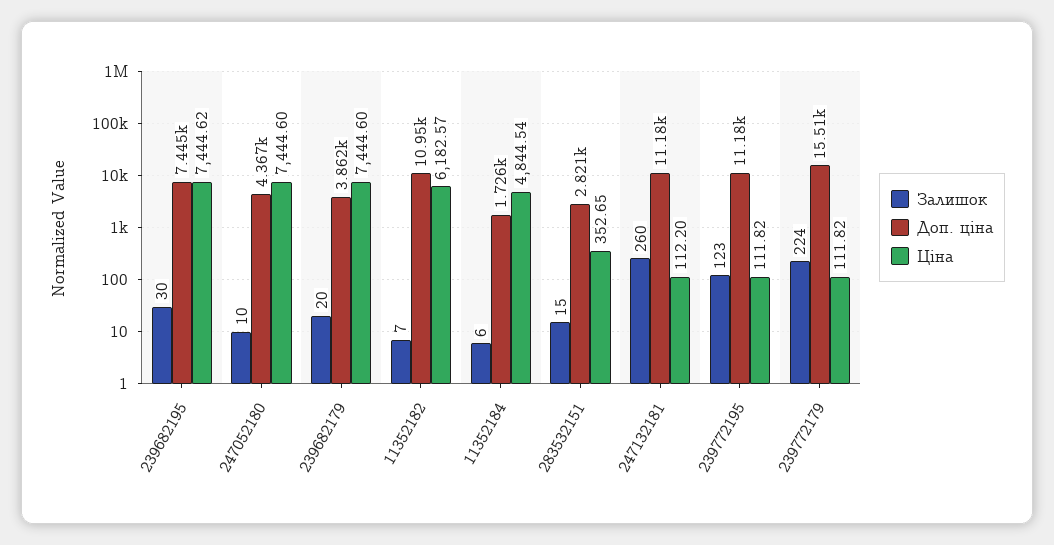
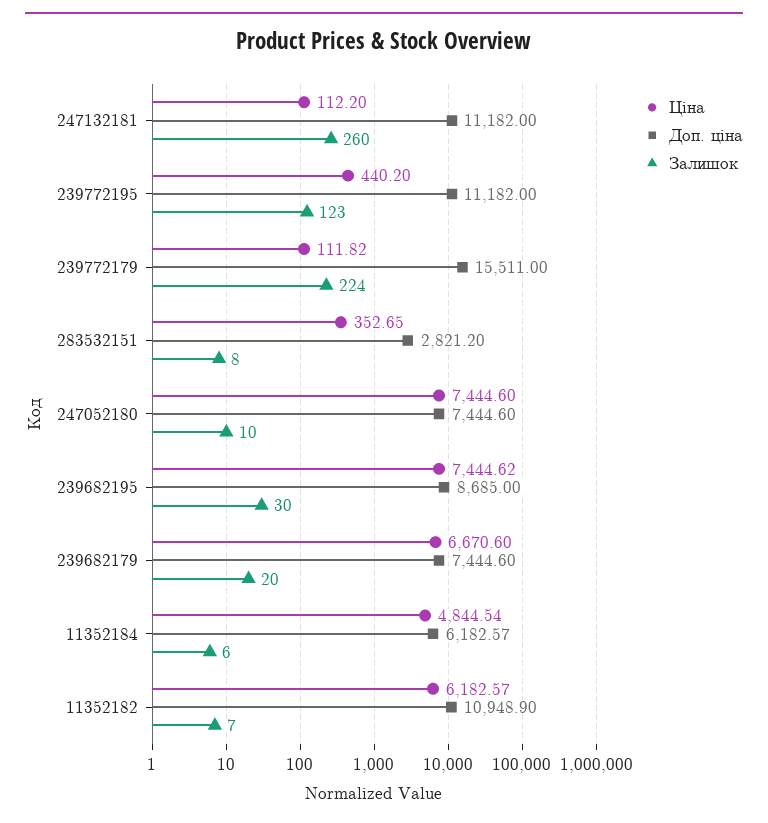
Доп. ціна, 239682195: 7445 -> 8685
Доп. ціна, 247052180: 4367 -> 7444.6
Доп. ціна, 239682179: 3862 -> 7444.6
Ціна, 239682179: 7444.6 -> 6670.6
Доп. ціна, 11352184: 1726 -> 6182.57
Залишок, 283532151: 15 -> 8
Ціна, 239772195: 111.82 -> 440.2

